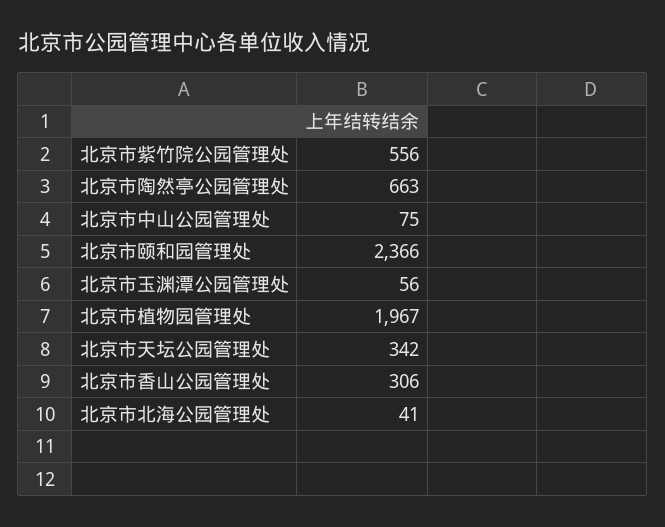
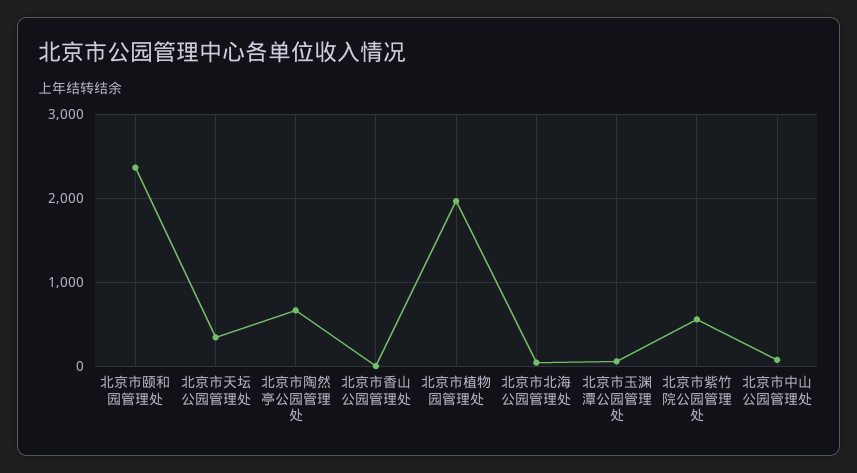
北京市香山公园管理处: 306 -> 0

